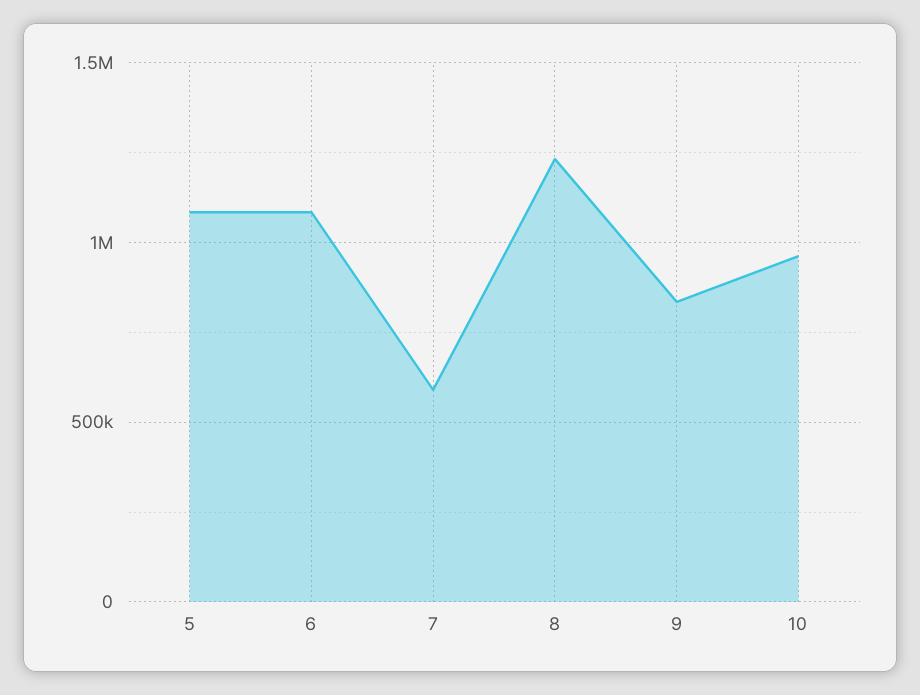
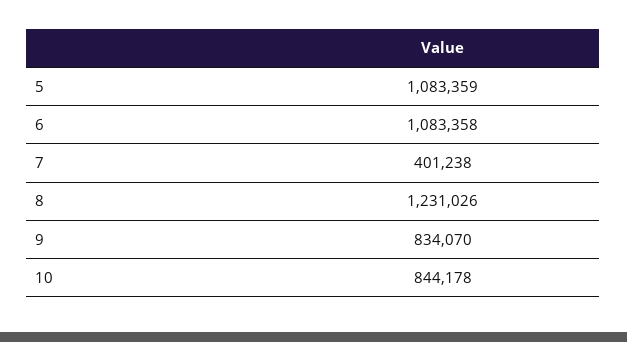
7: 600000 -> 401238
10: 950000 -> 844178

